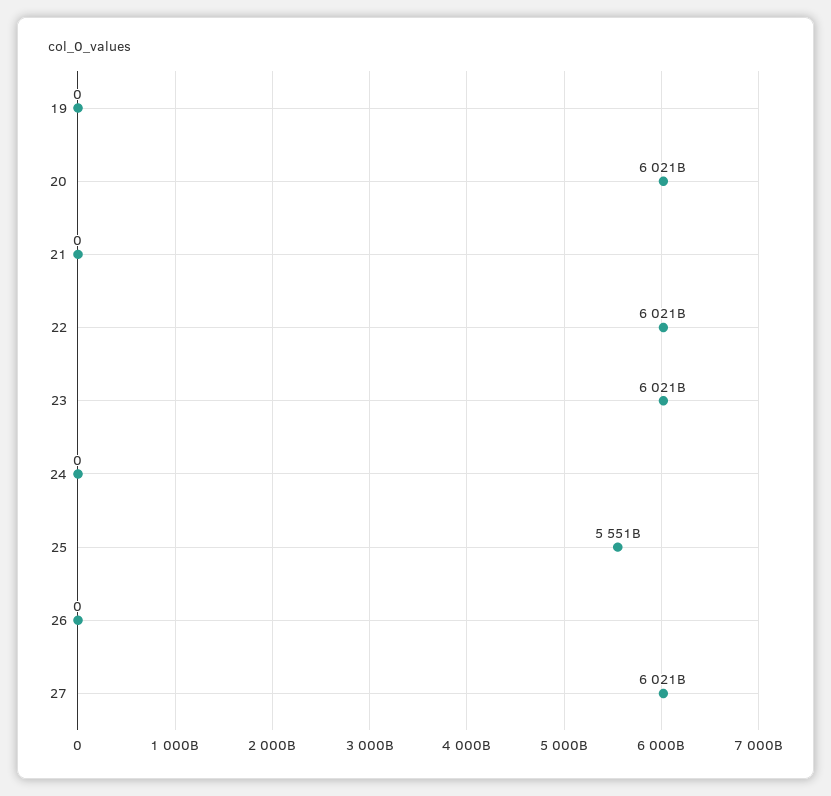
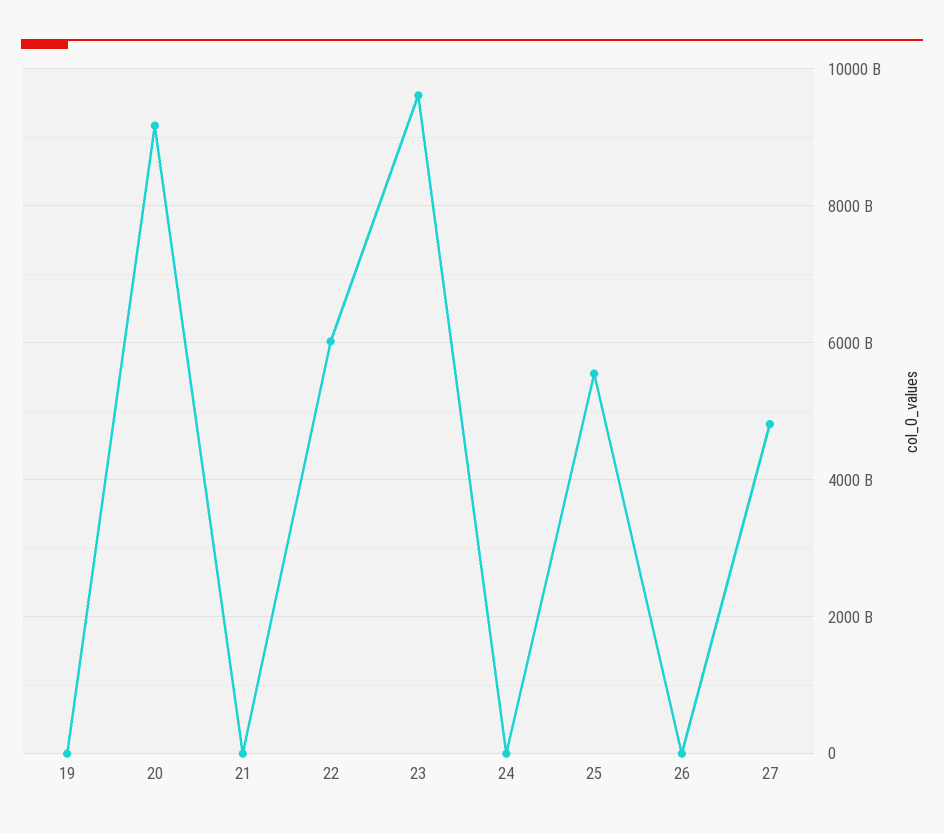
20: 6021000000000 -> 9200000000000
23: 6021000000000 -> 9600000000000
27: 6021000000000 -> 4800000000000

